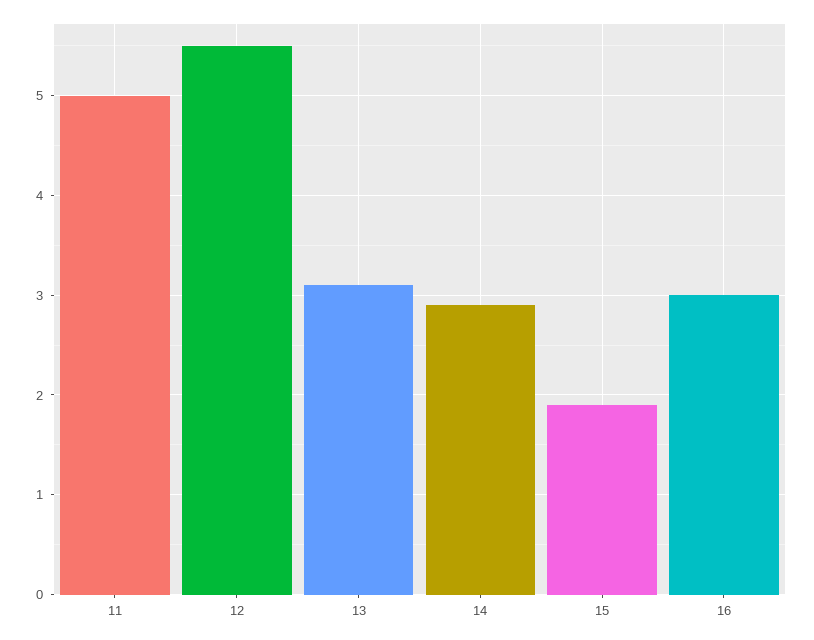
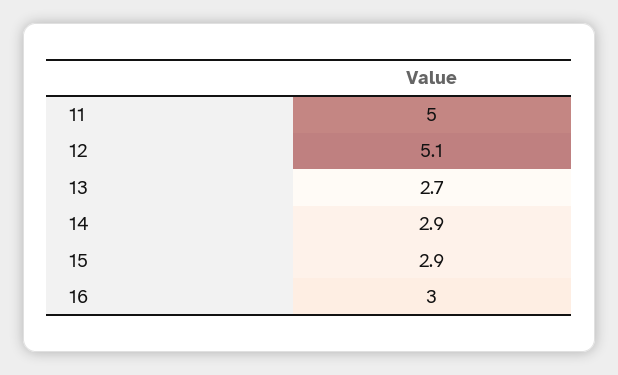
12: 5.5 -> 5.1
13: 3.1 -> 2.7
15: 1.9 -> 2.9

